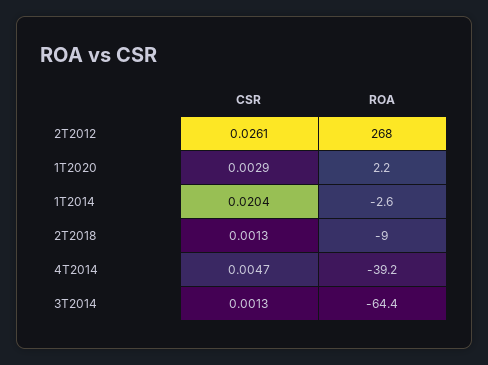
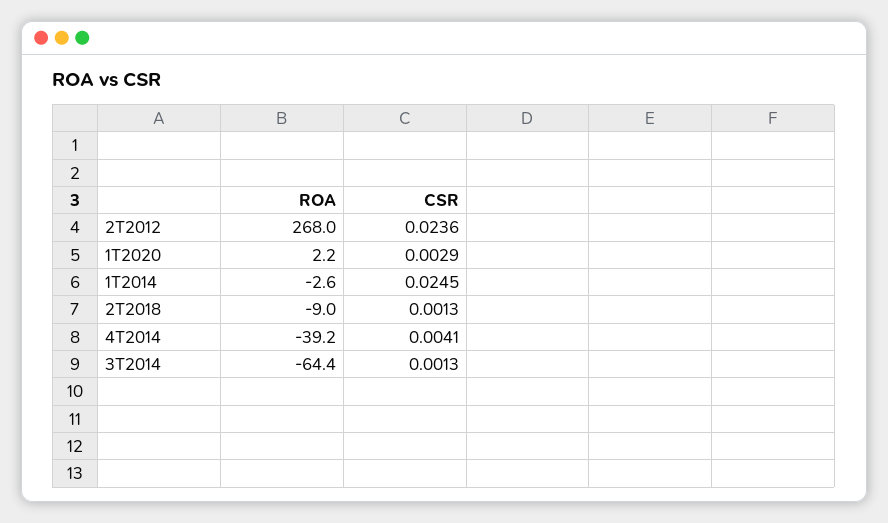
CSR, 2T2012: 0.0261 -> 0.0236
CSR, 1T2014: 0.0204 -> 0.0245
CSR, 4T2014: 0.0047 -> 0.0041

